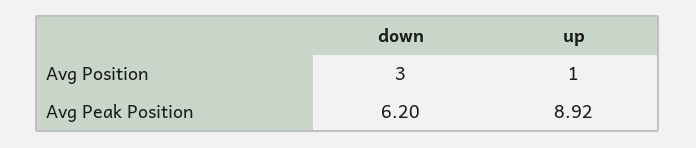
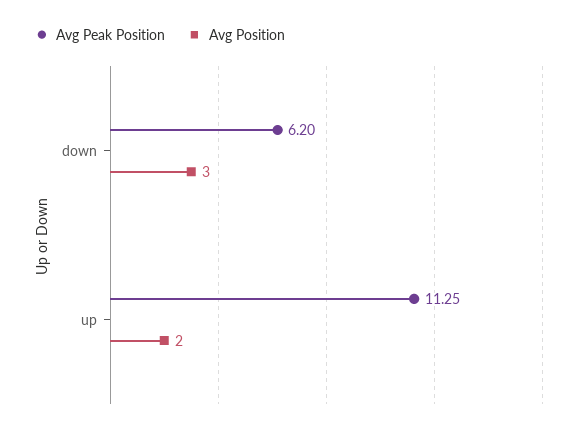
Avg Position, up: 1 -> 2
Avg Peak Position, up: 8.92 -> 11.25

